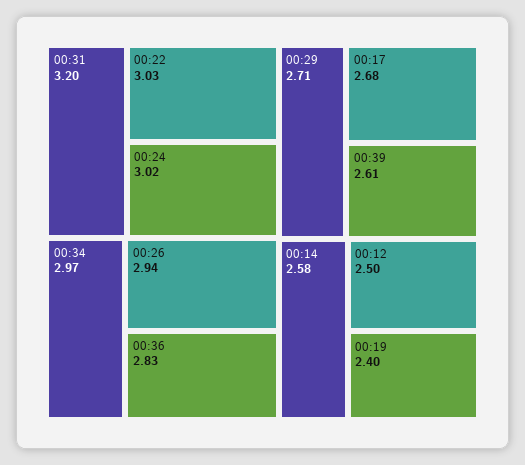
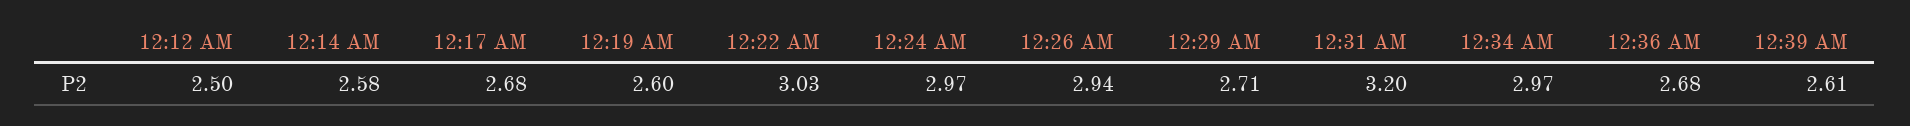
00:24: 3.02 -> 2.97
00:36: 2.83 -> 2.68
00:19: 2.4 -> 2.6

